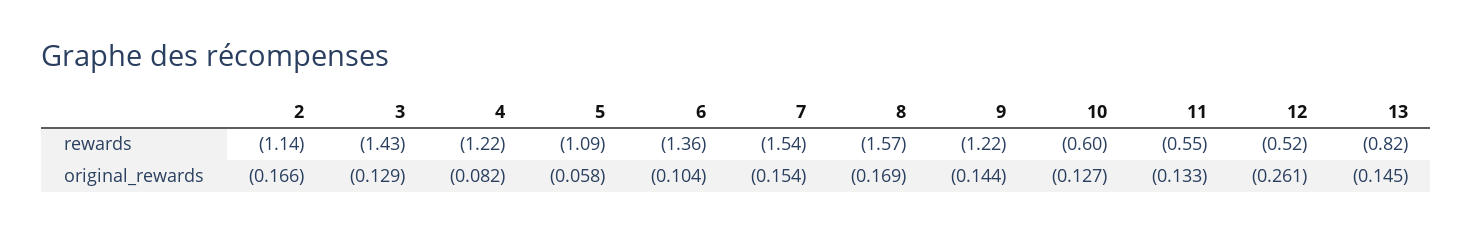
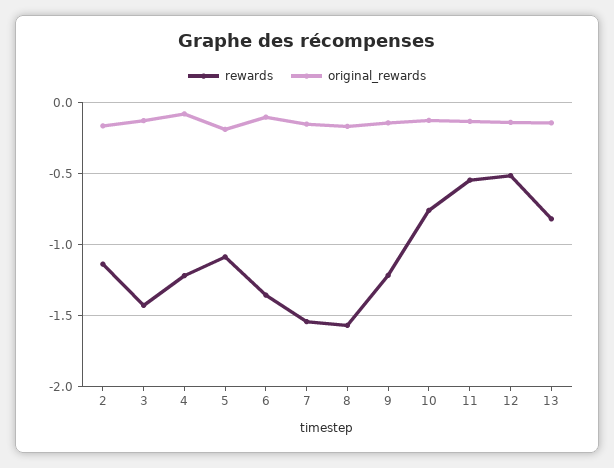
rewards, 10: -0.6 -> -0.75
original_rewards, 5: -0.058 -> -0.2
original_rewards, 12: -0.261 -> -0.15

